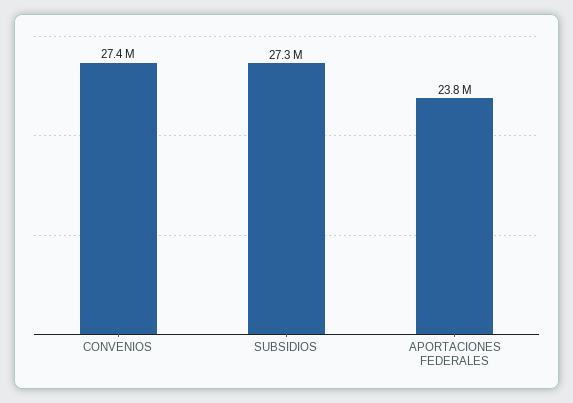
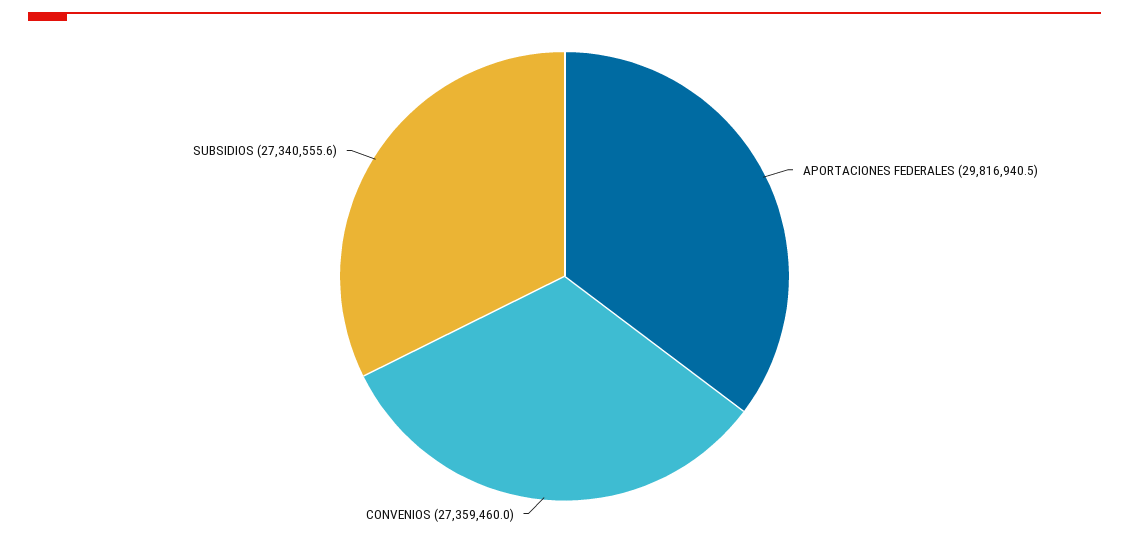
APORTACIONES FEDERALES: 23800000 -> 29816940.5

